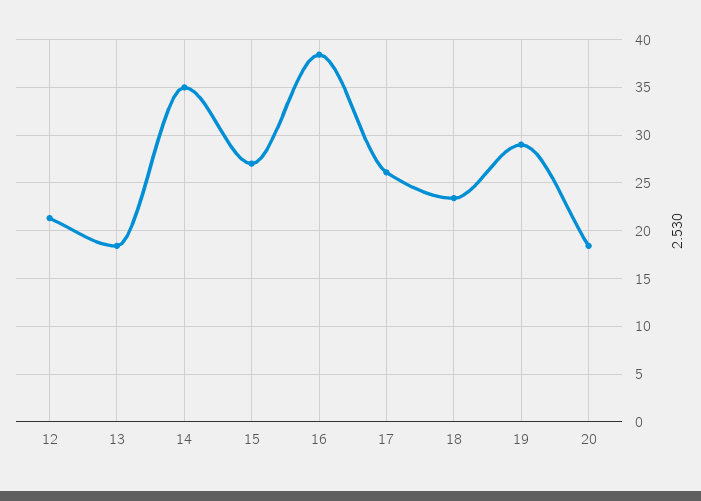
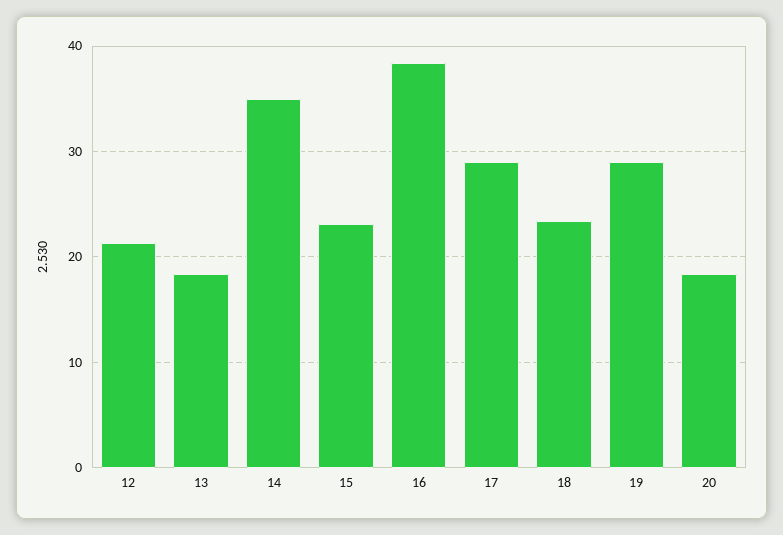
15: 27 -> 23
17: 26 -> 29

